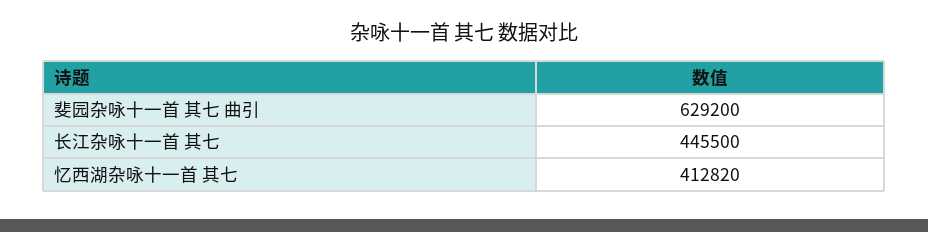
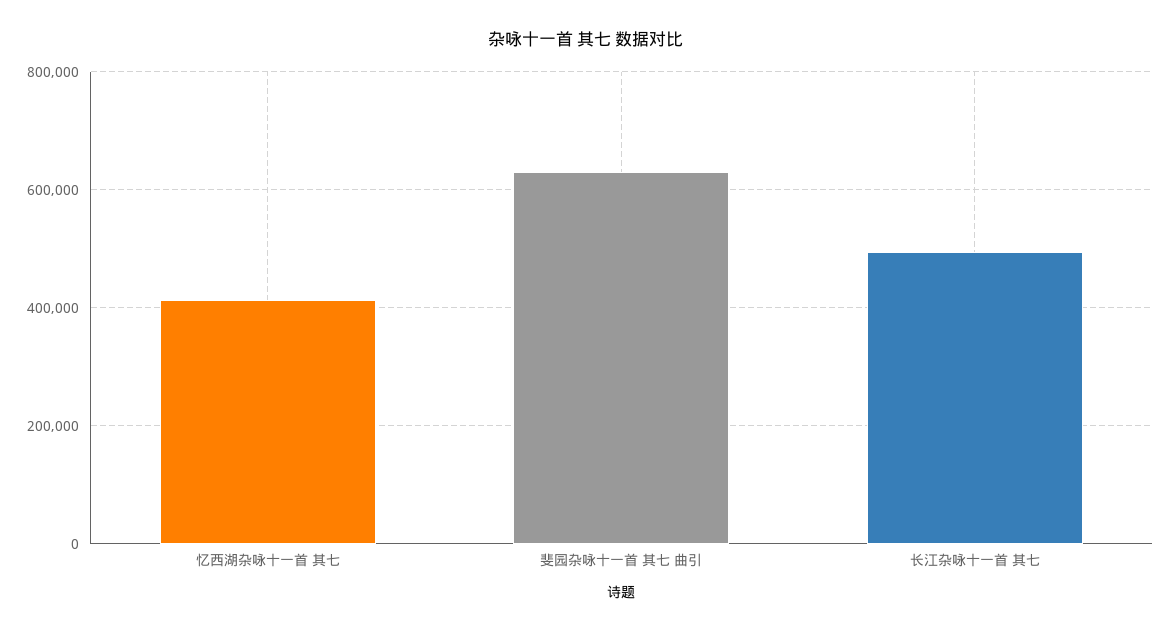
长江杂咏十一首 其七: 445500 -> 500000

